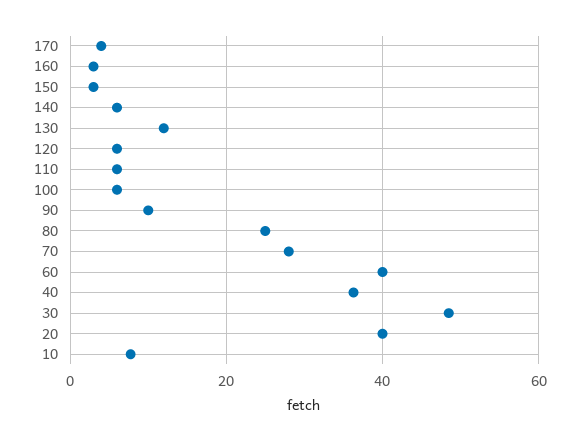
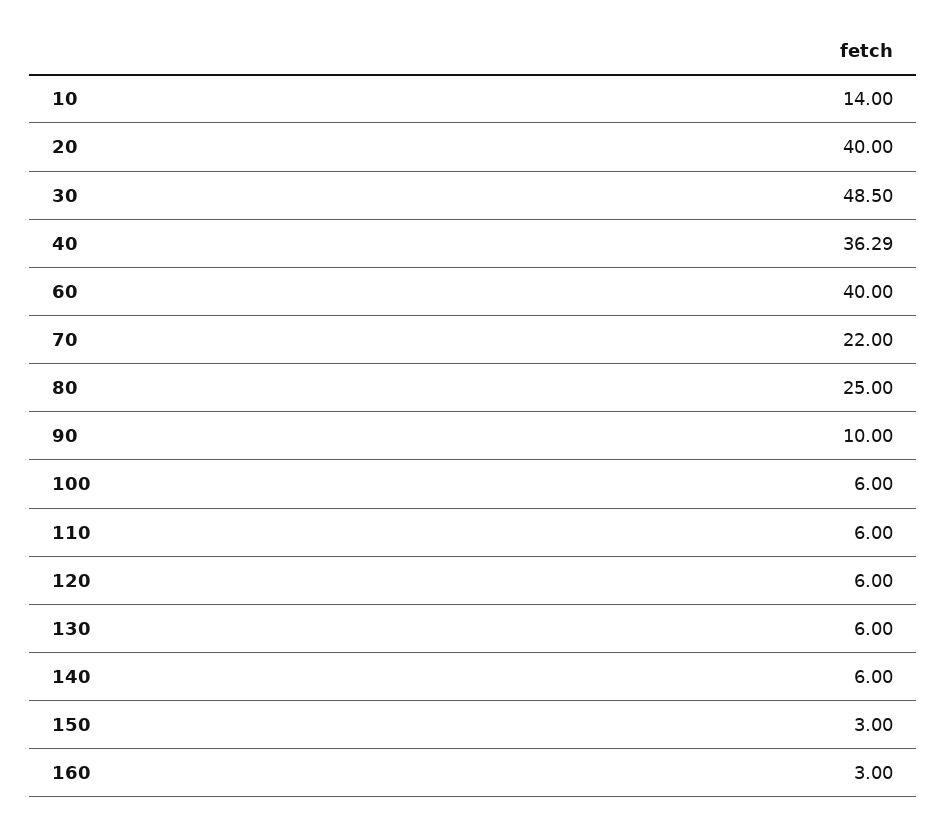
170: 4 -> none
130: 12 -> 6
70: 28 -> 22
10: 8 -> 14

